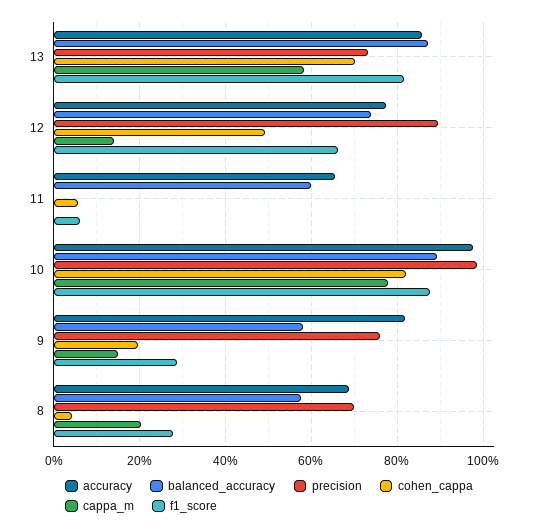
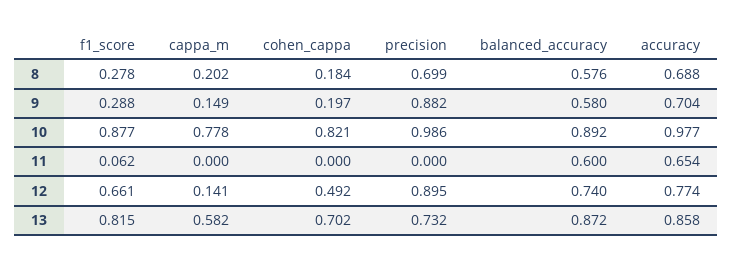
cohen_cappa, 11: 0.06 -> 0
accuracy, 9: 0.82 -> 0.704
precision, 9: 0.76 -> 0.882
cohen_cappa, 8: 0.04 -> 0.184

